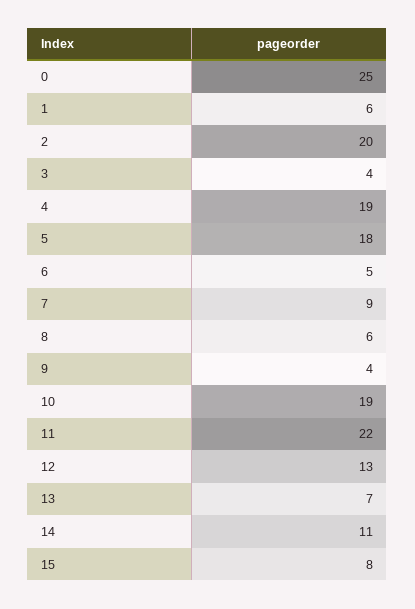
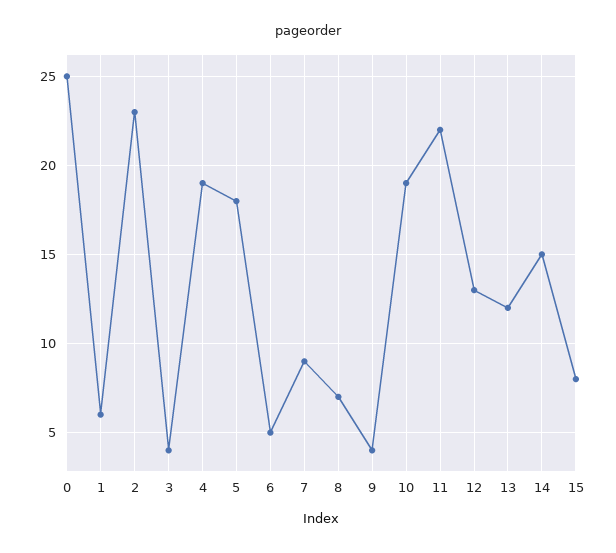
2: 20 -> 23
8: 6 -> 7
13: 7 -> 12
14: 11 -> 15

